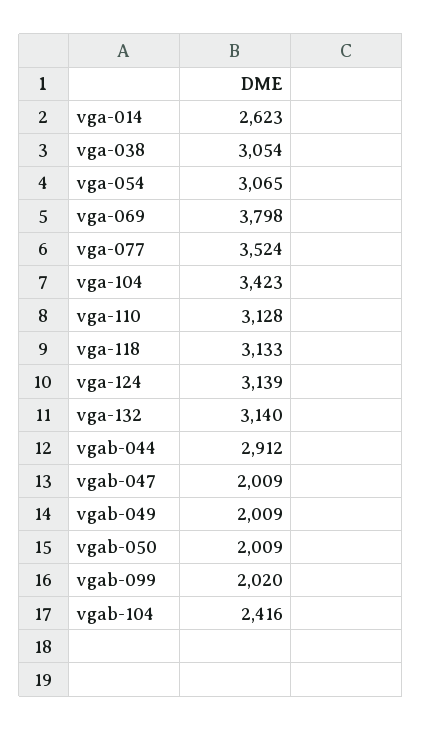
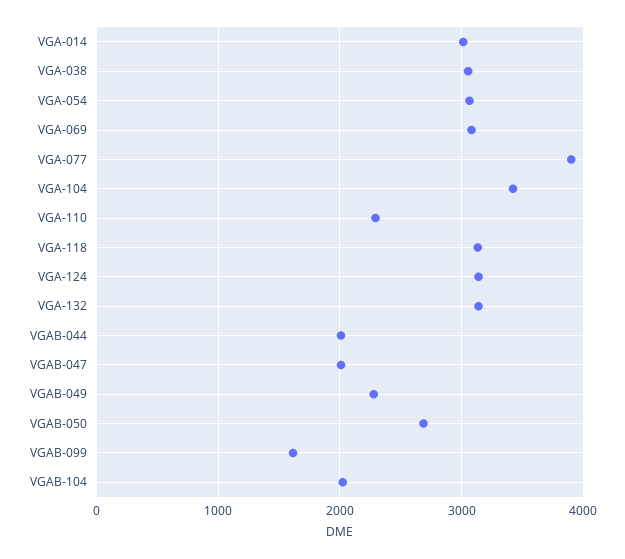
vga-014: 2623 -> 3000
vga-069: 3798 -> 3100
vga-077: 3524 -> 3900
vga-110: 3128 -> 2300
vgab-044: 2912 -> 2000
vgab-049: 2009 -> 2300
vgab-050: 2009 -> 2700
vgab-099: 2020 -> 1600
vgab-104: 2416 -> 2000

